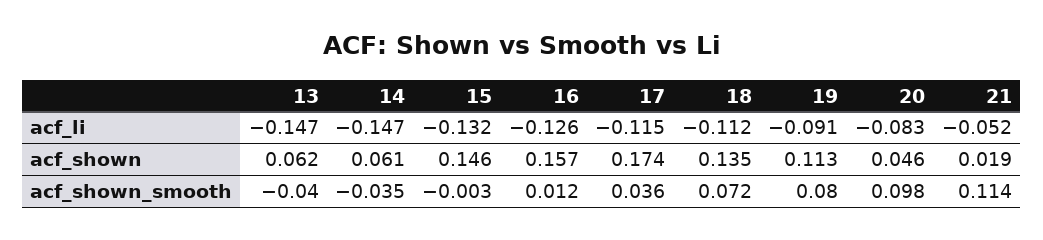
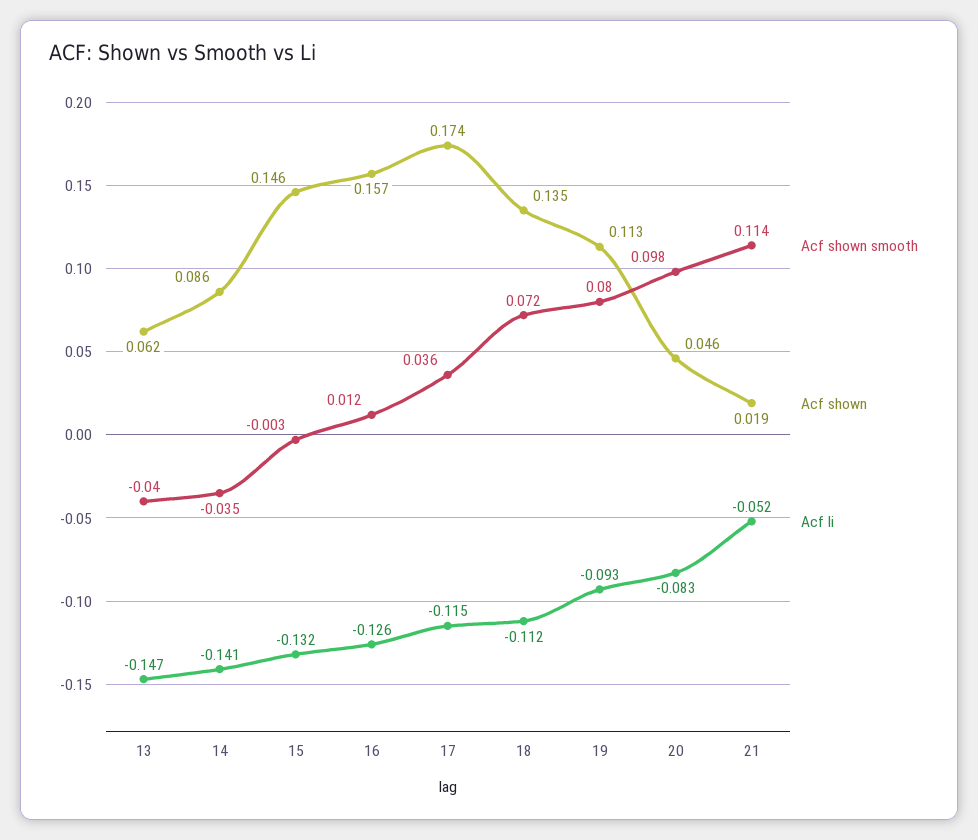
acf_li, 14: -0.147 -> -0.141
acf_li, 19: -0.091 -> -0.093
acf_shown, 14: 0.061 -> 0.086

